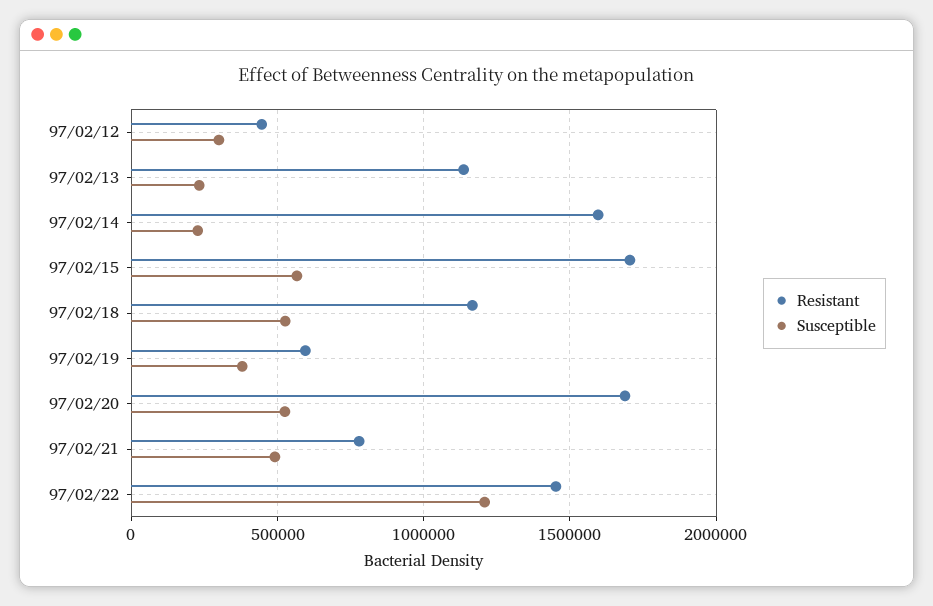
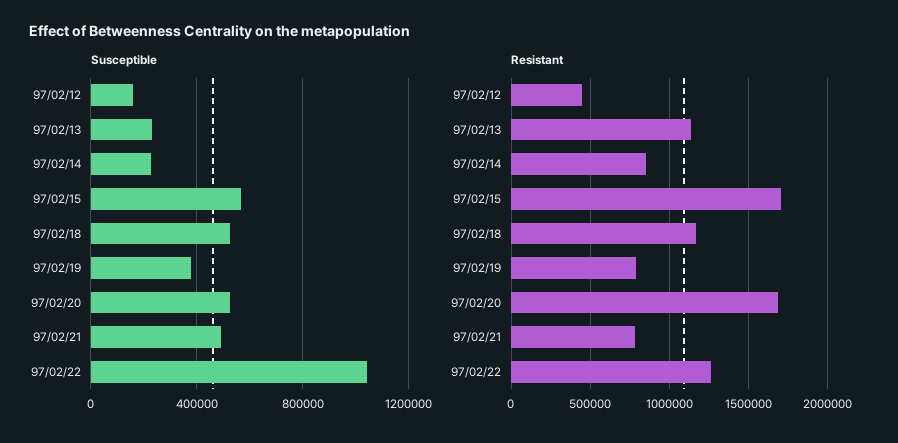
Susceptible, 97/02/12: 300000 -> 150000
Resistant, 97/02/14: 1600000 -> 850000
Resistant, 97/02/19: 600000 -> 800000
Resistant, 97/02/22: 1450000 -> 1250000
Susceptible, 97/02/22: 1200000 -> 1050000

